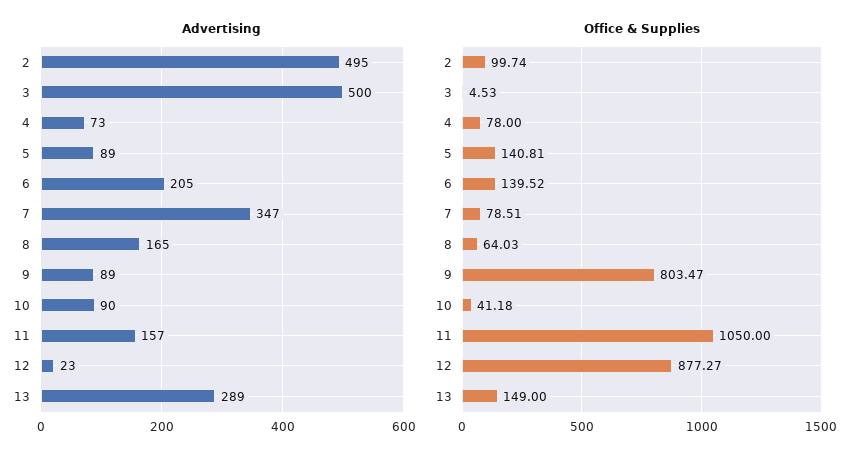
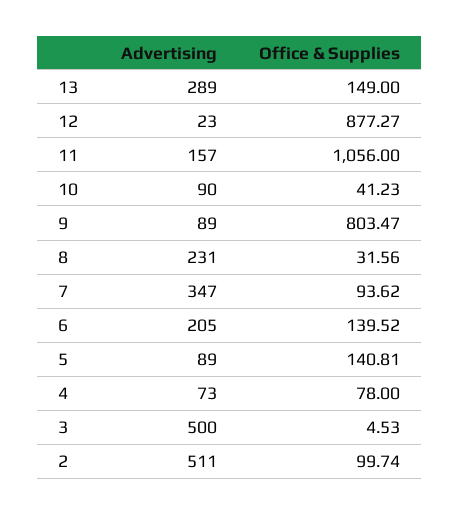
Advertising, 2: 495 -> 511
Advertising, 8: 165 -> 231
Office & Supplies, 7: 78.51 -> 93.62
Office & Supplies, 8: 64.03 -> 31.56
Office & Supplies, 10: 41.18 -> 41.23
Office & Supplies, 11: 1050 -> 1056

